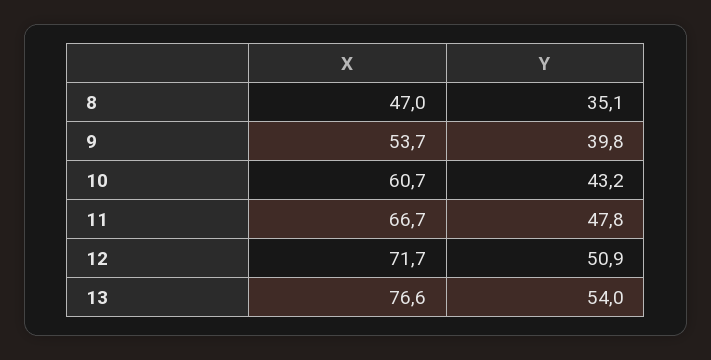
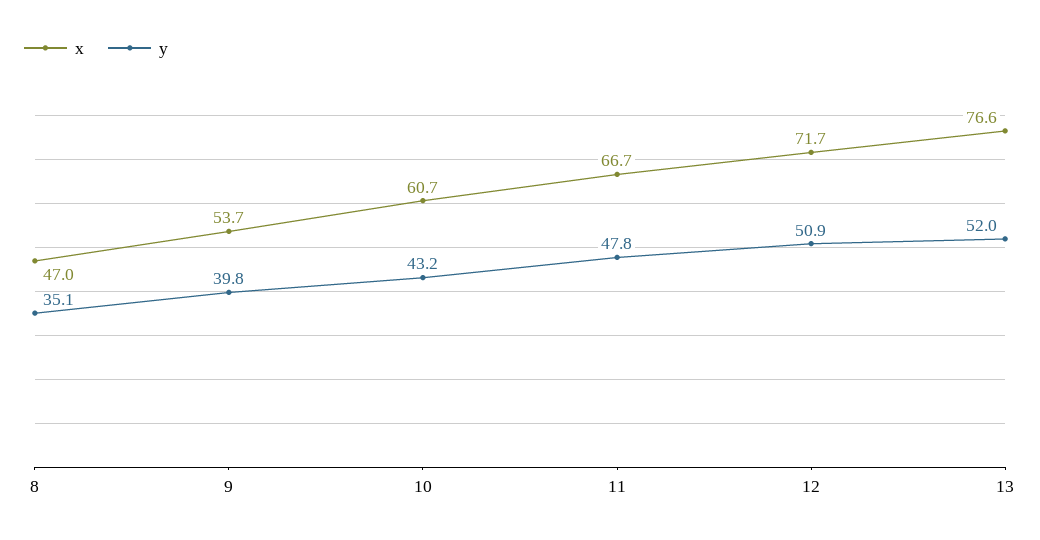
Y, 13: 54 -> 52

